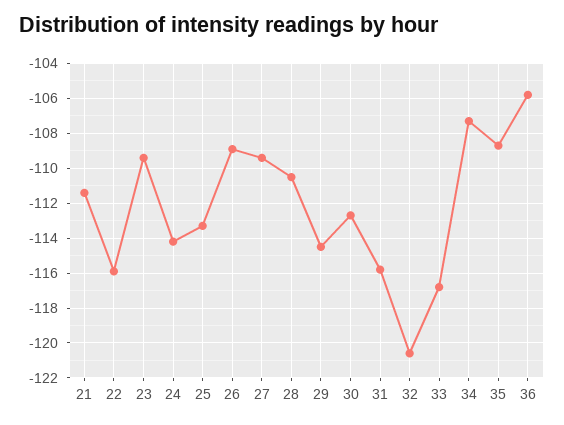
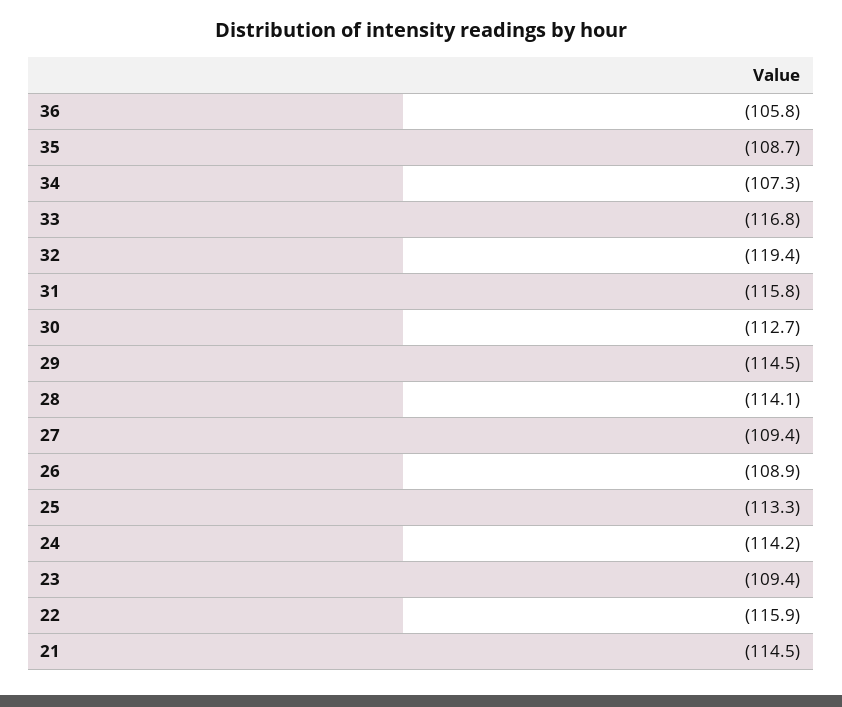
21: -111.5 -> -114.5
28: -110.5 -> -114.1
32: -120.5 -> -119.4

